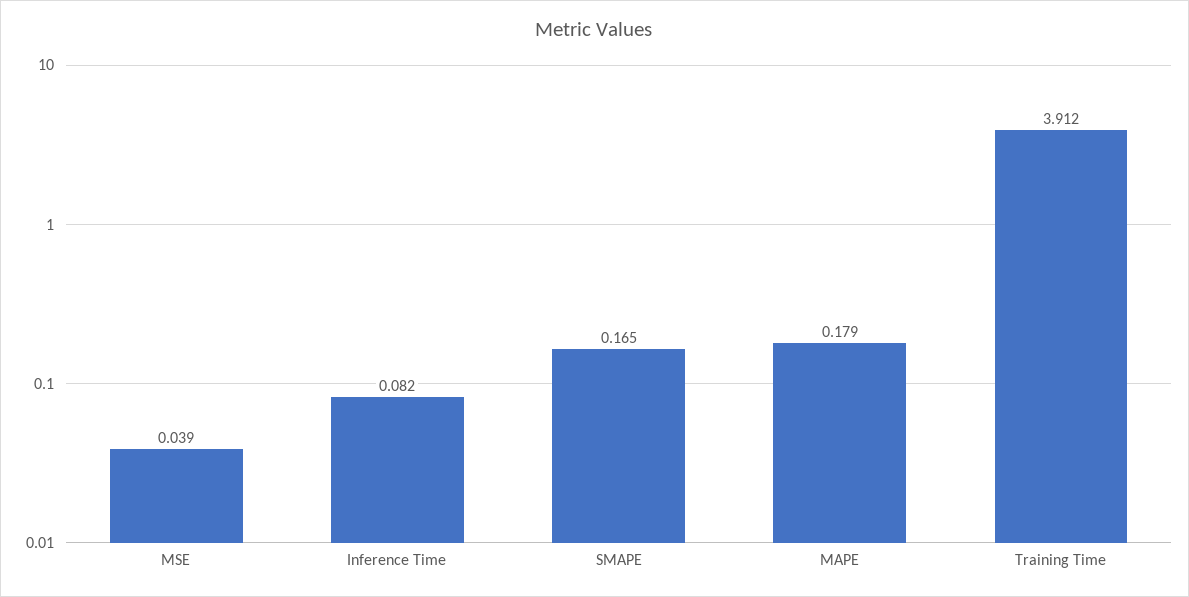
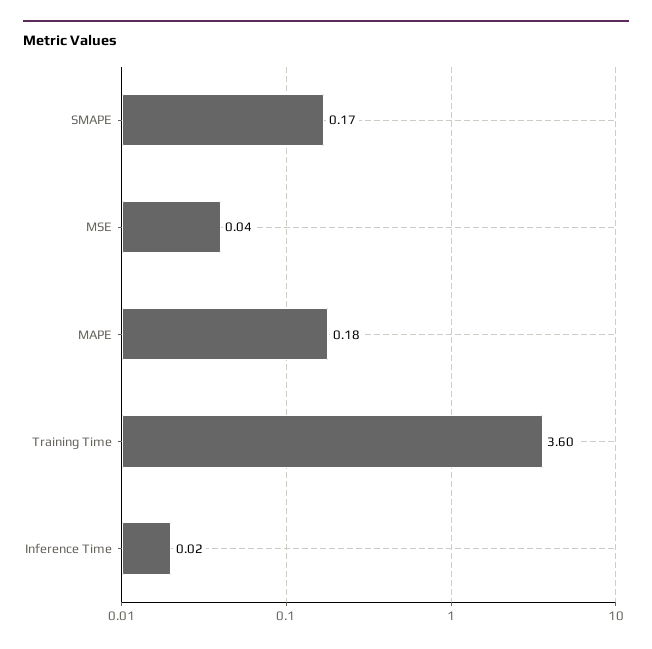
Inference Time: 0.082 -> 0.02
Training Time: 3.912 -> 3.6

